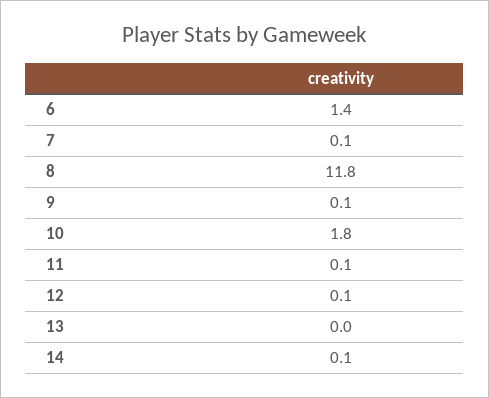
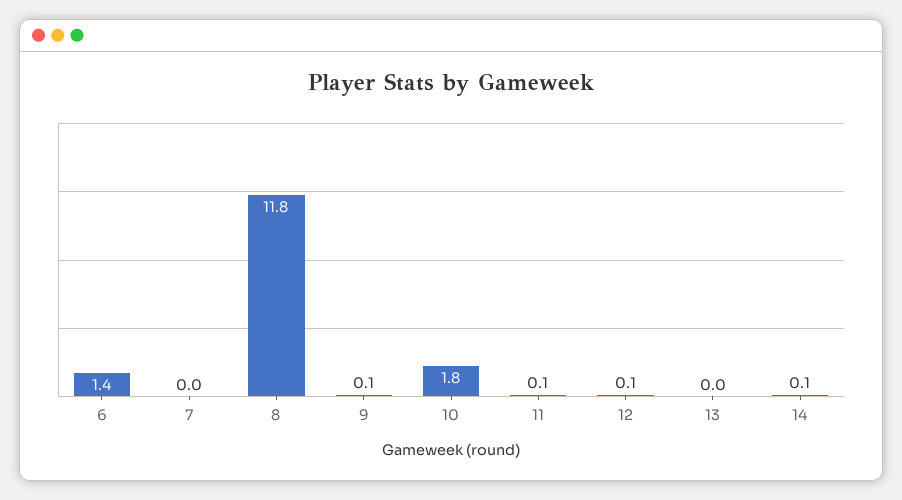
7: 0.1 -> 0

